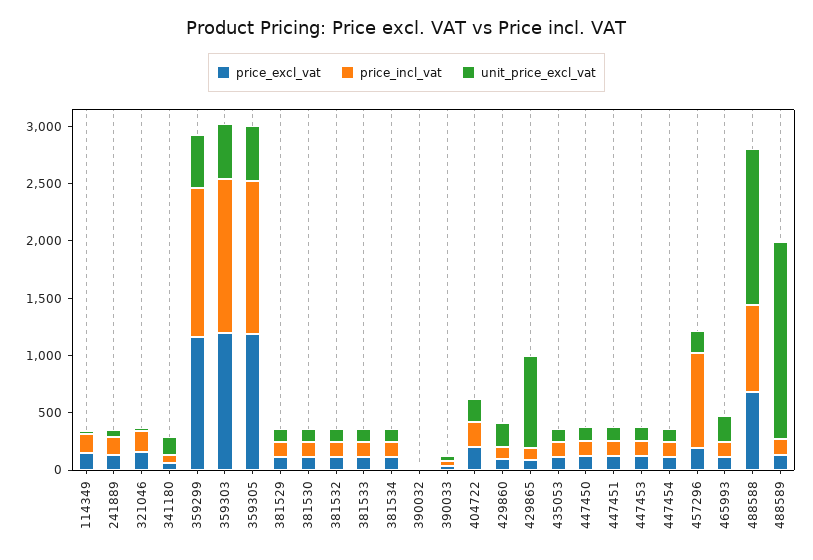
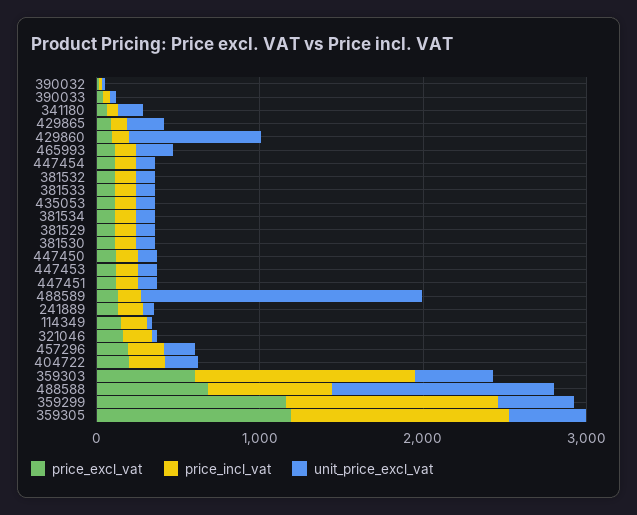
price_excl_vat, 359303: 1200 -> 600
unit_price_excl_vat, 429860: 200 -> 800
unit_price_excl_vat, 429865: 800 -> 200
price_incl_vat, 457296: 800 -> 200

